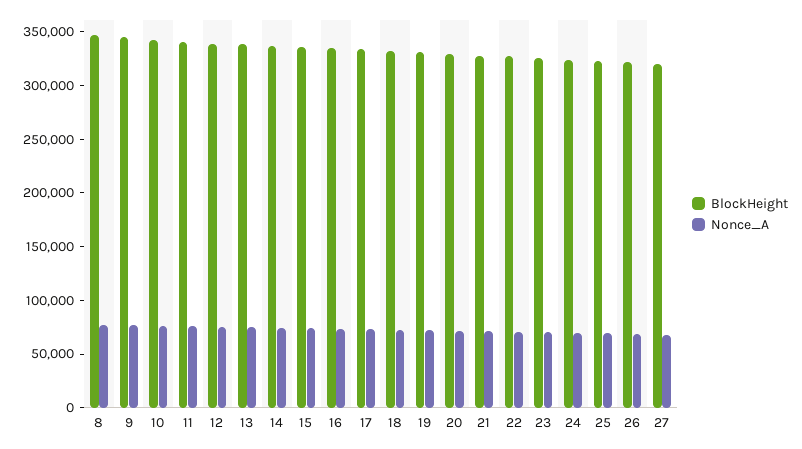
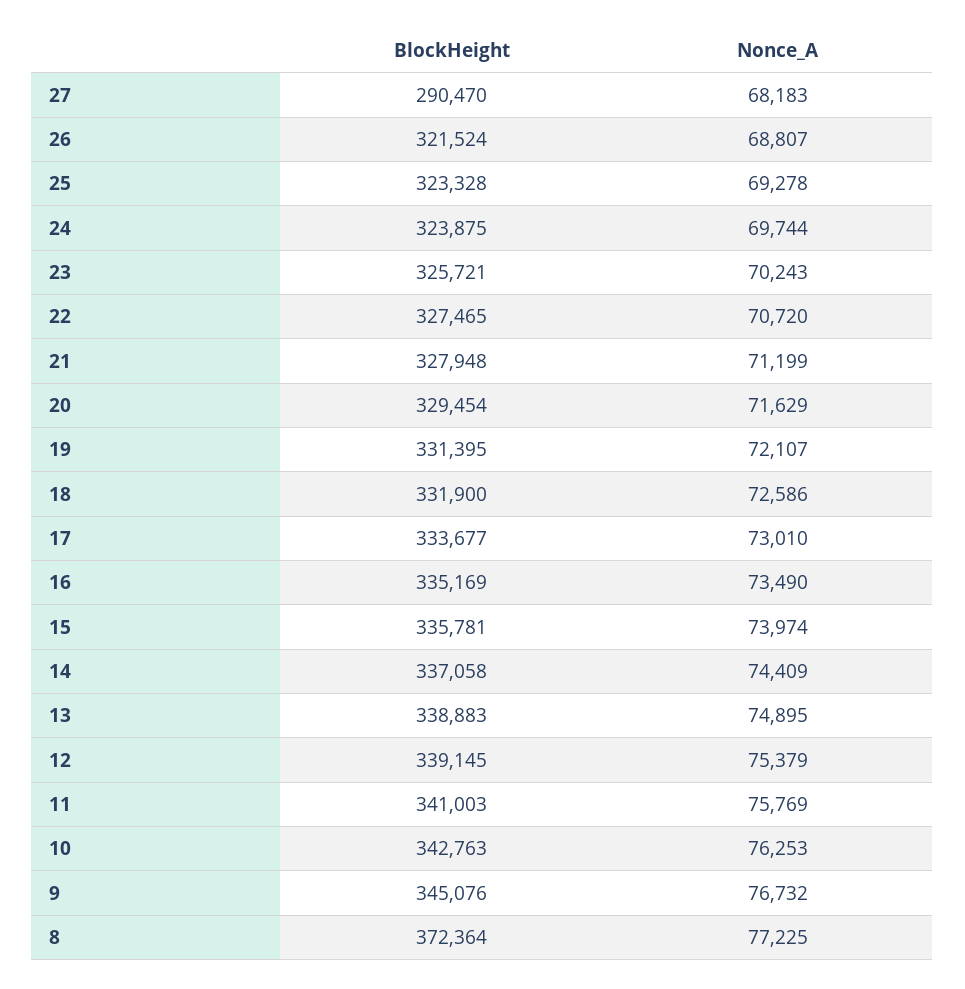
BlockHeight, 8: 350000 -> 372364
BlockHeight, 27: 320000 -> 290470

